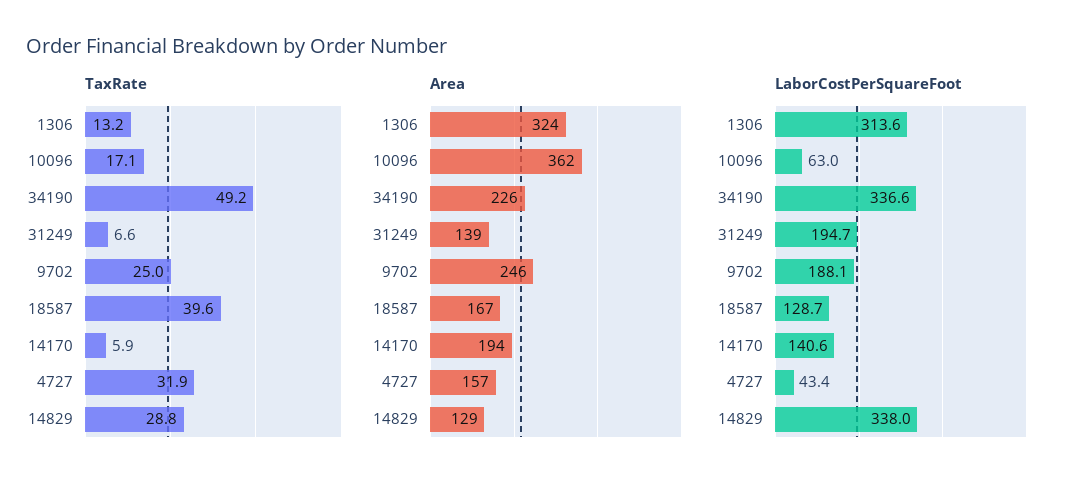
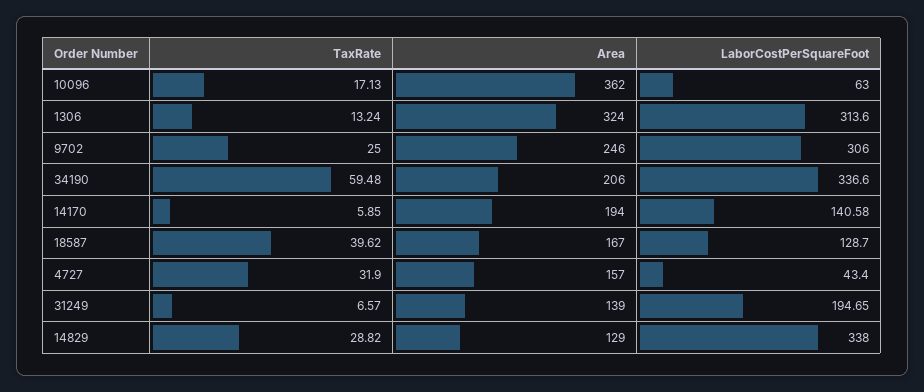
TaxRate, 34190: 49.2 -> 59.48
Area, 34190: 226 -> 206
LaborCostPerSquareFoot, 9702: 188.1 -> 306

